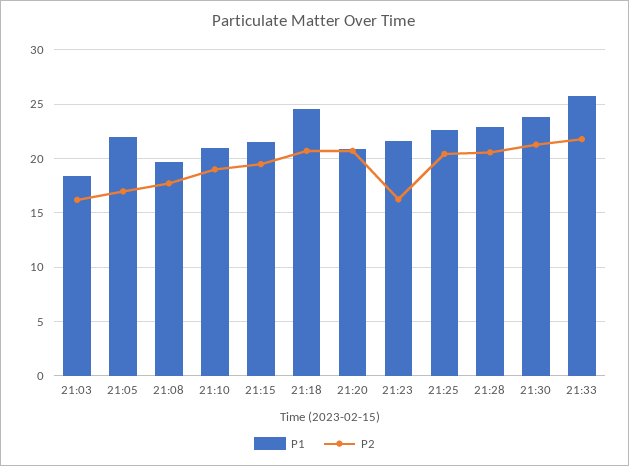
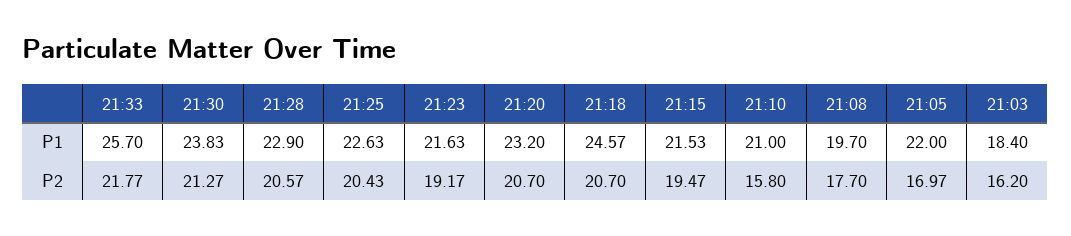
P2, 21:10: 19 -> 15.8
P1, 21:20: 21 -> 23.2
P2, 21:23: 16 -> 19.17

